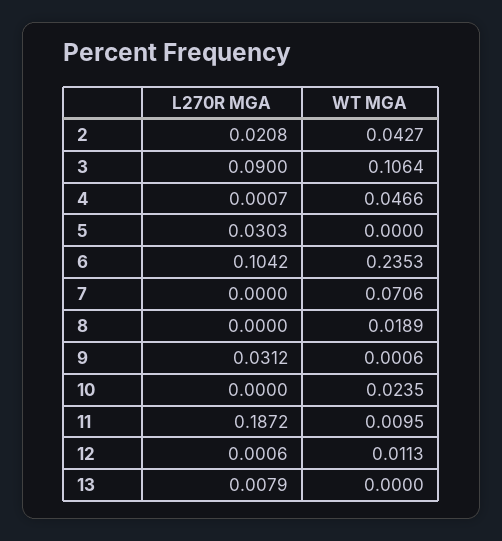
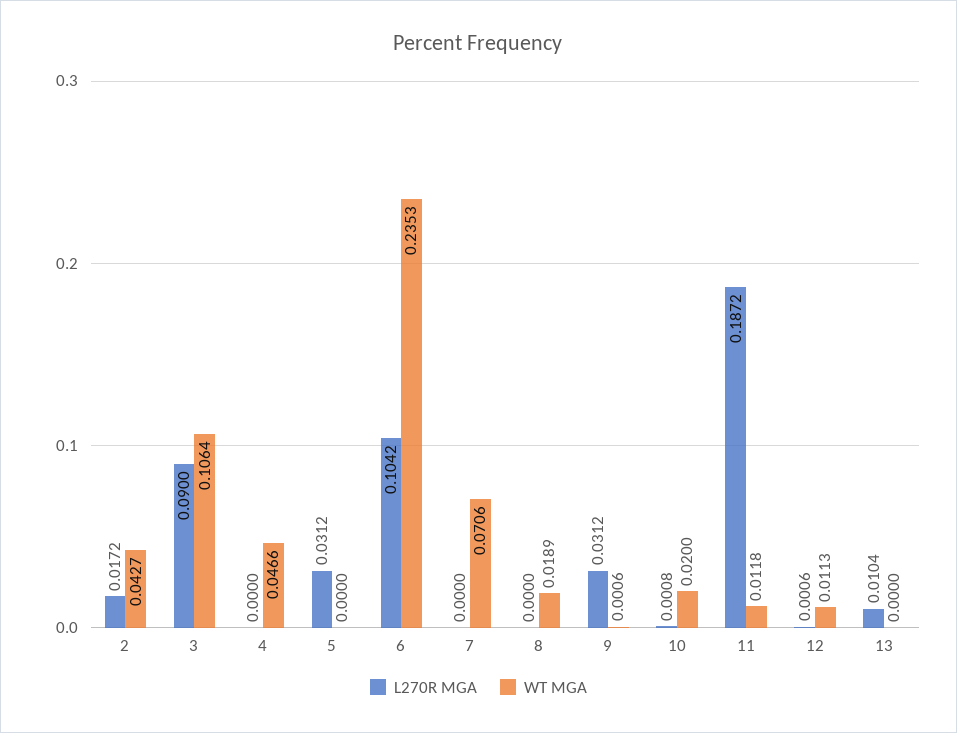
L270R MGA, 2: 0.0208 -> 0.0172
L270R MGA, 4: 0.0007 -> 0
L270R MGA, 5: 0.0303 -> 0.0312
L270R MGA, 10: 0 -> 0.0008
WT MGA, 10: 0.0235 -> 0.02
WT MGA, 11: 0.0095 -> 0.0118
L270R MGA, 13: 0.0079 -> 0.0104

